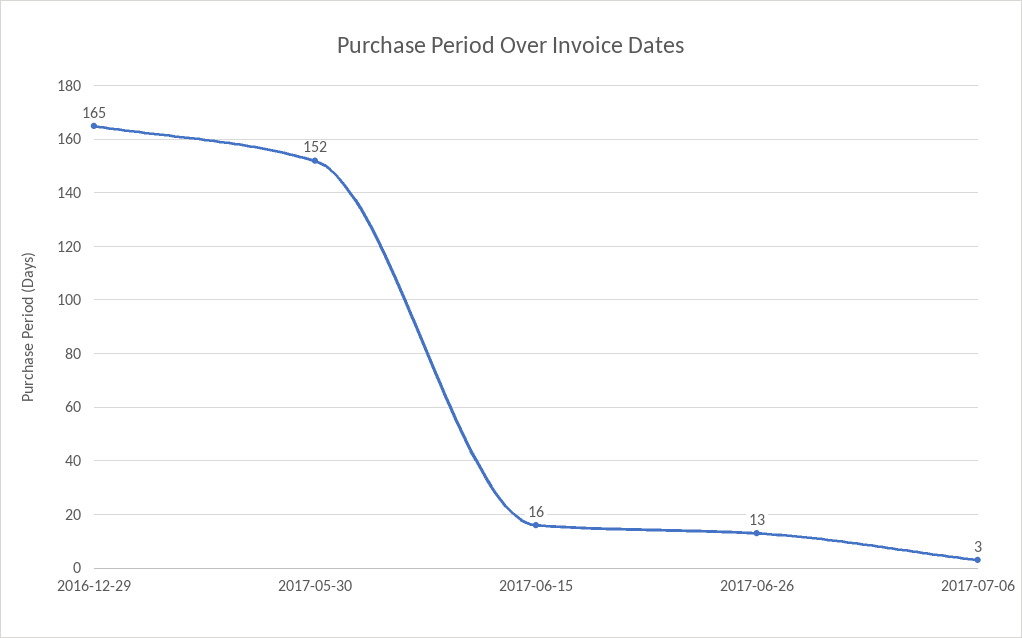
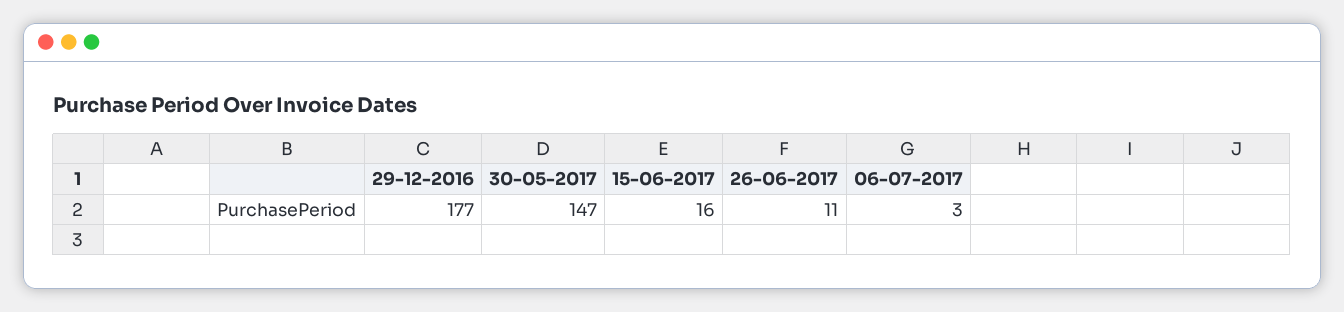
2016-12-29: 165 -> 177
2017-05-30: 152 -> 147
2017-06-26: 13 -> 11

